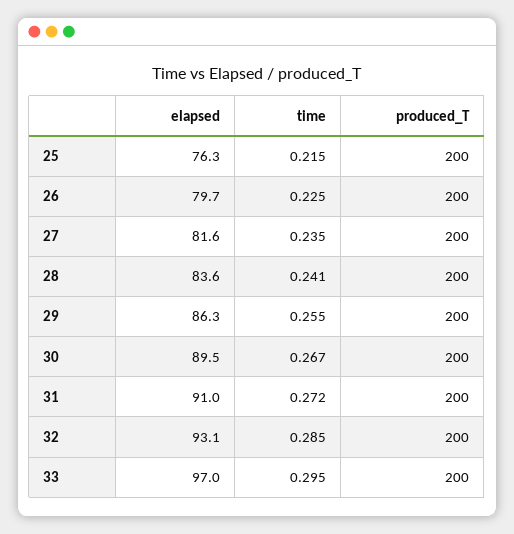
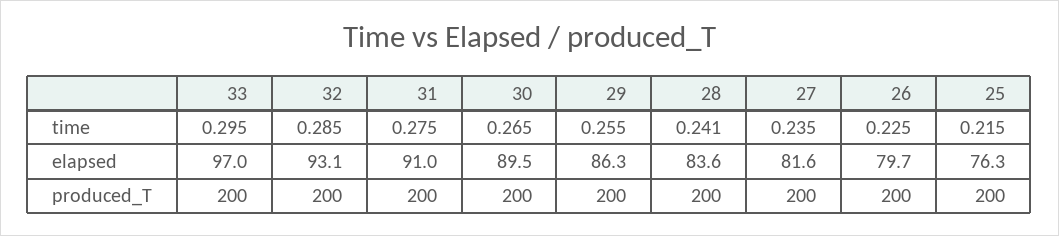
time, 30: 0.267 -> 0.265
time, 31: 0.272 -> 0.275

